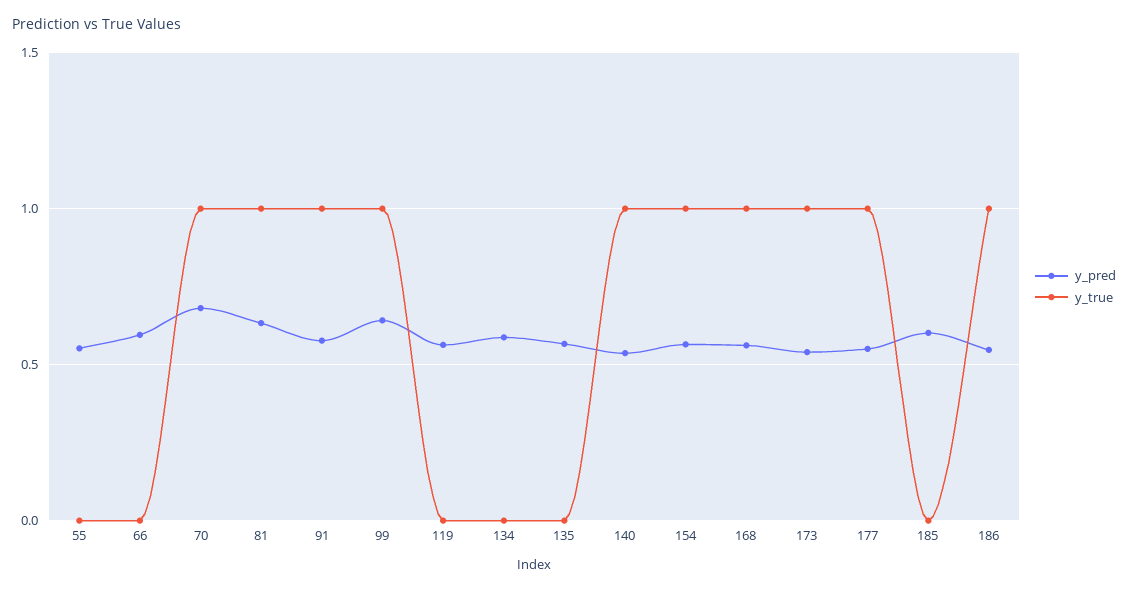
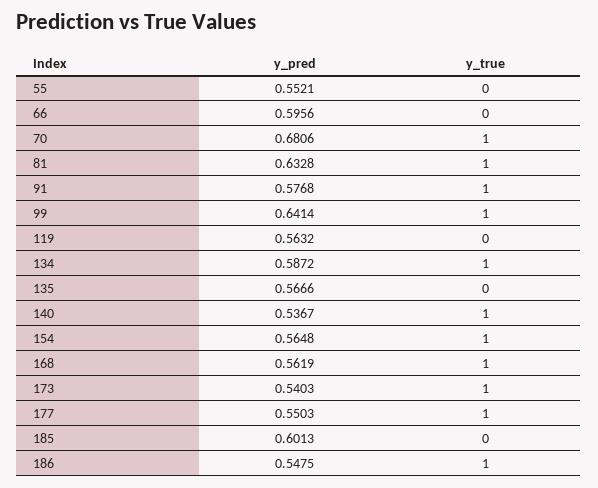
y_true, 134: 0 -> 1

